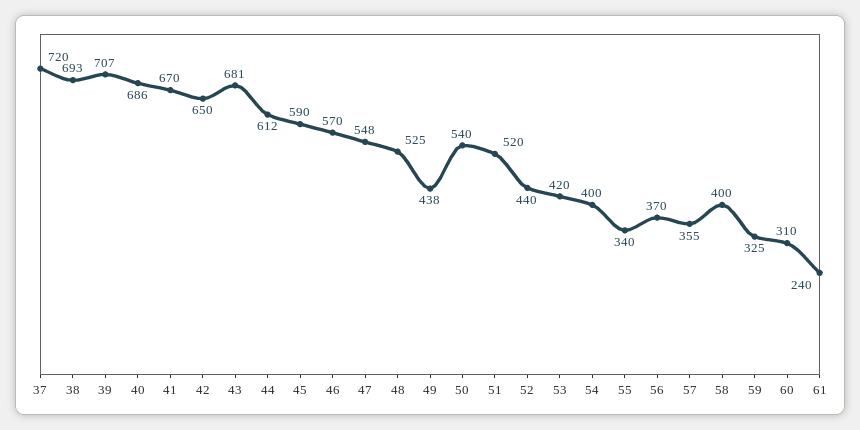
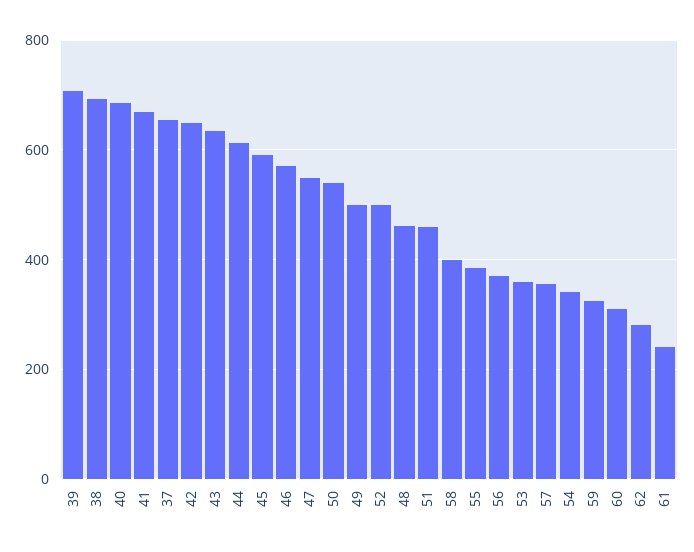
37: 720 -> 660
43: 681 -> 640
48: 525 -> 460
49: 438 -> 500
51: 520 -> 460
52: 440 -> 500
53: 420 -> 360
54: 400 -> 340
55: 340 -> 380
62: none -> 280

